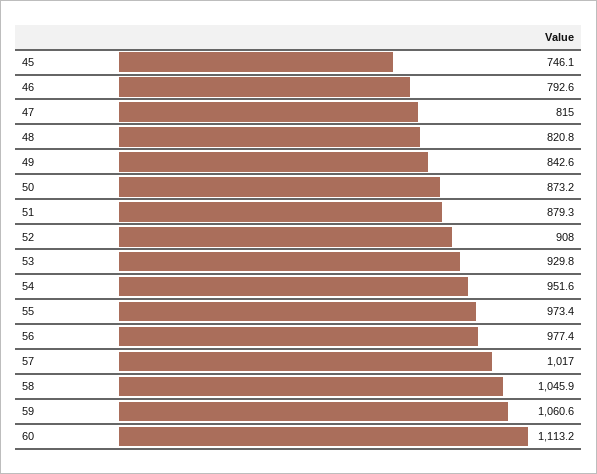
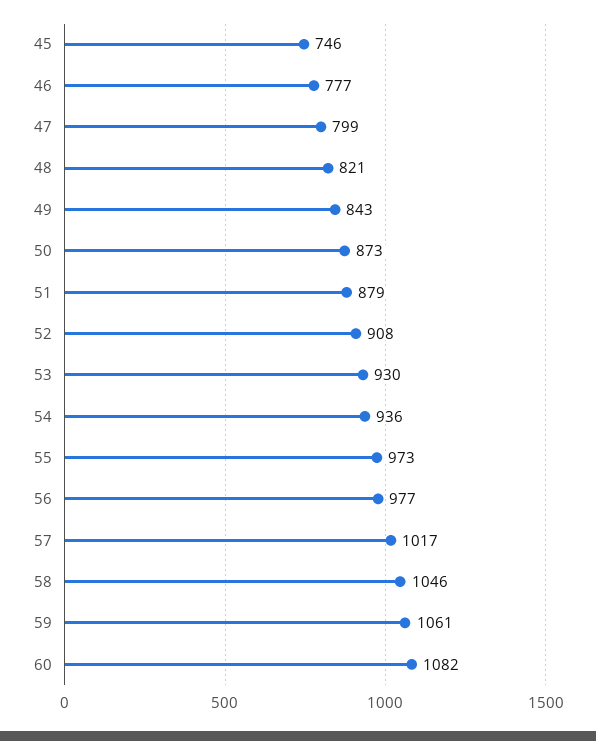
46: 792.6 -> 777
47: 815 -> 799
54: 951.6 -> 936
60: 1113.2 -> 1082

